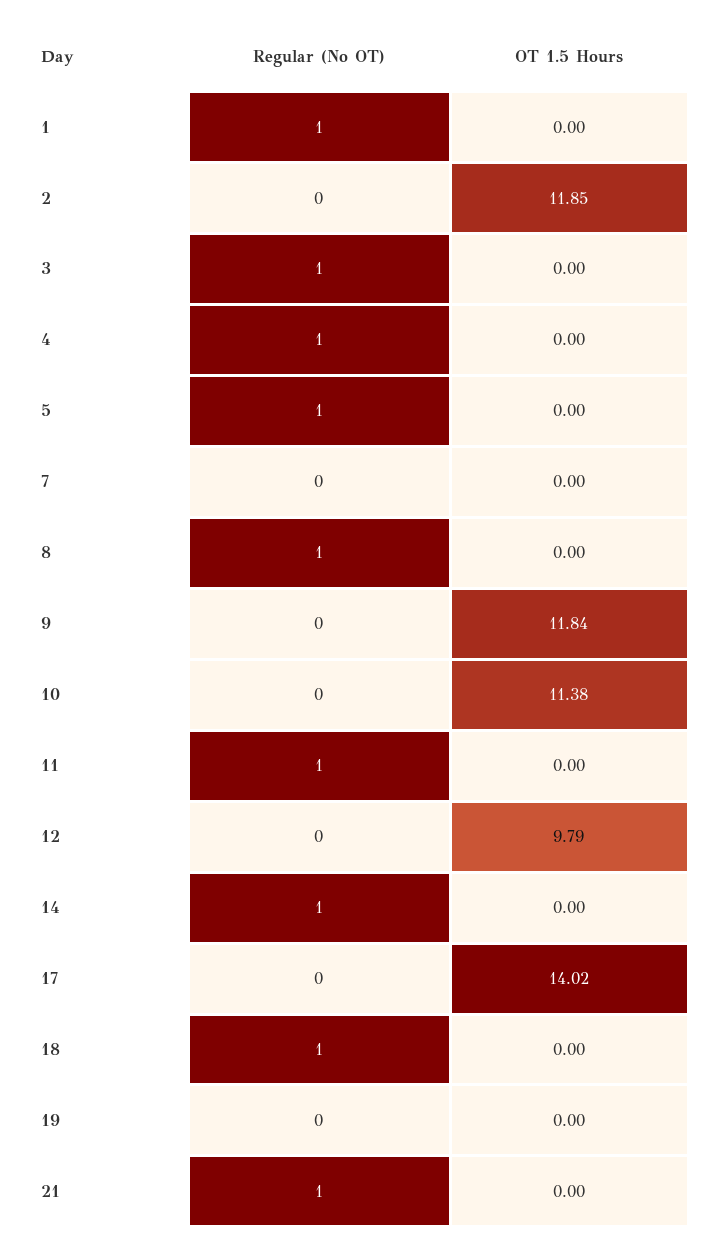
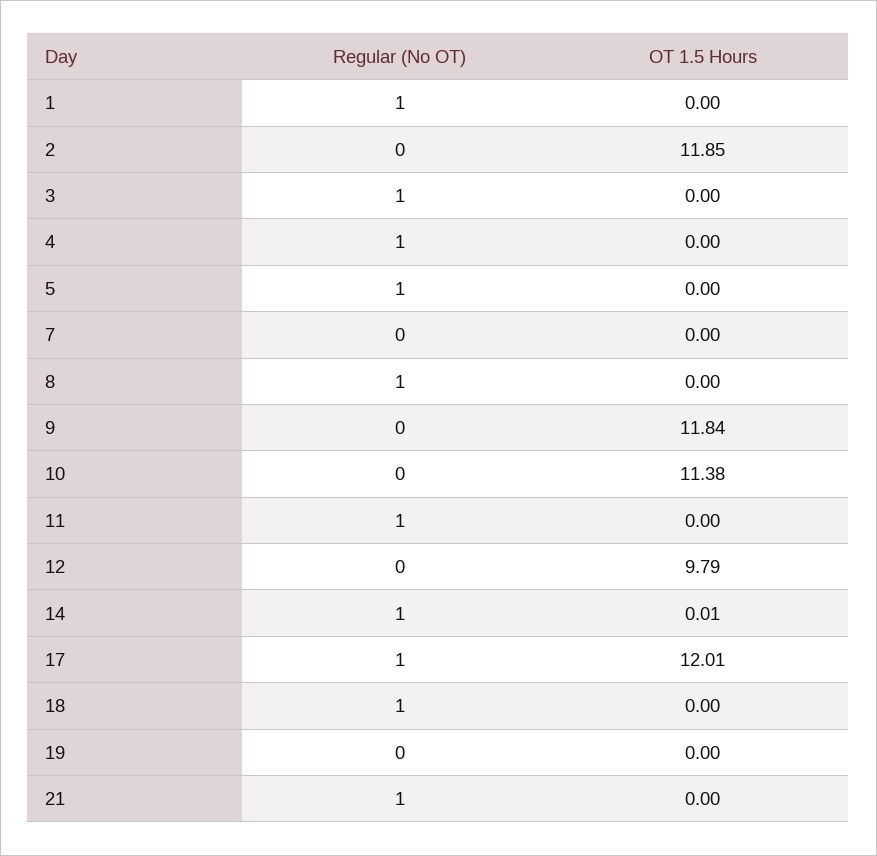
OT 1.5 Hours, 14: 0 -> 0.01
Regular (No OT), 17: 0 -> 1
OT 1.5 Hours, 17: 14.02 -> 12.01

